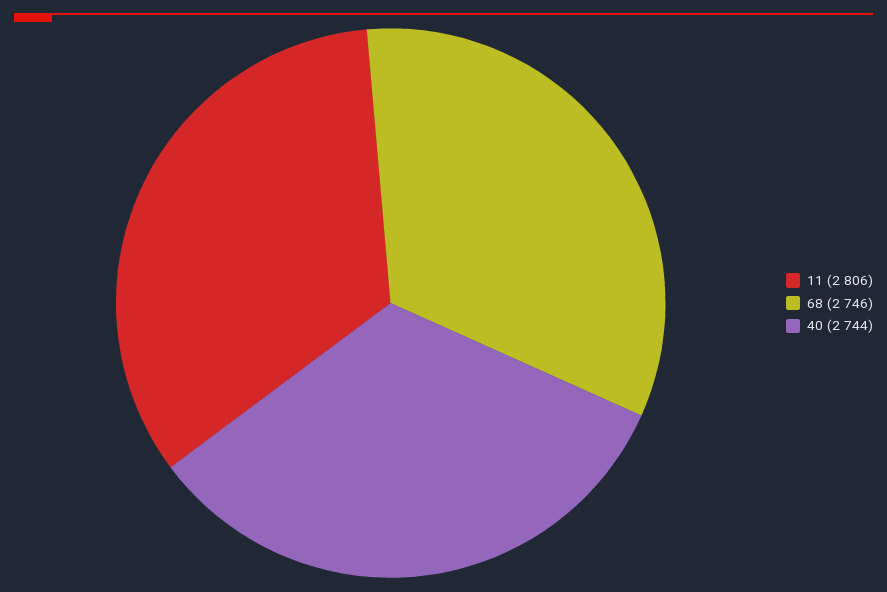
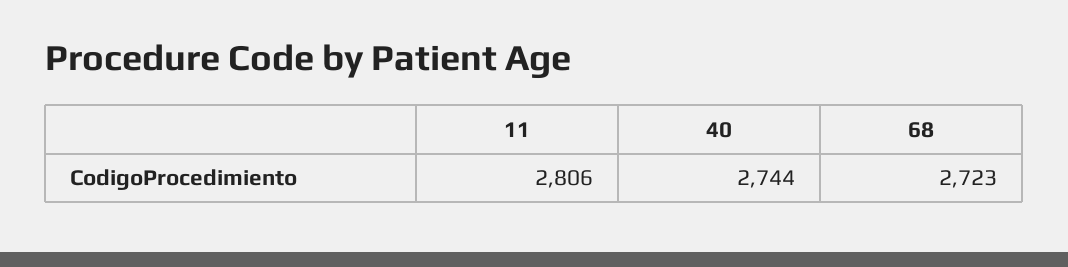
68: 2746 -> 2723

